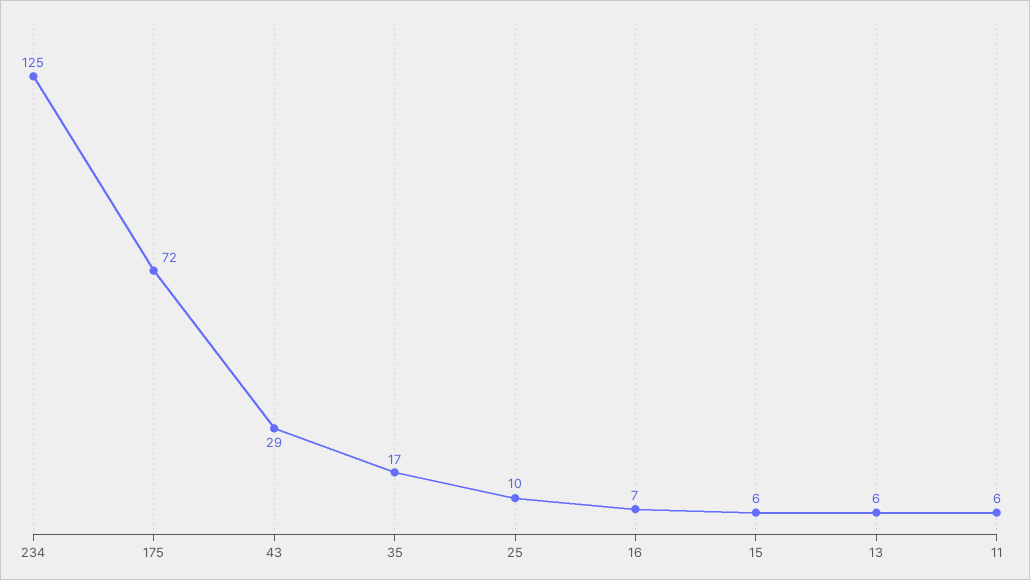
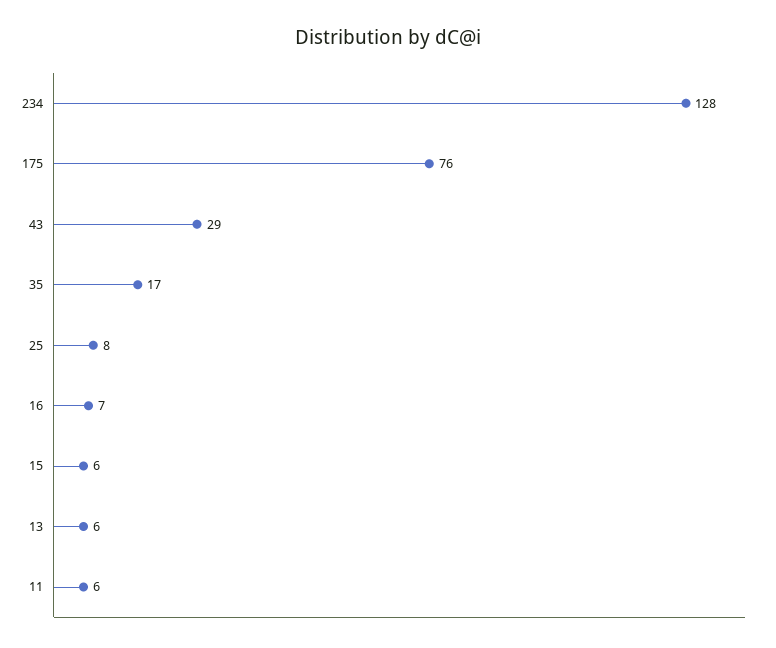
234: 125 -> 128
175: 72 -> 76
25: 10 -> 8

